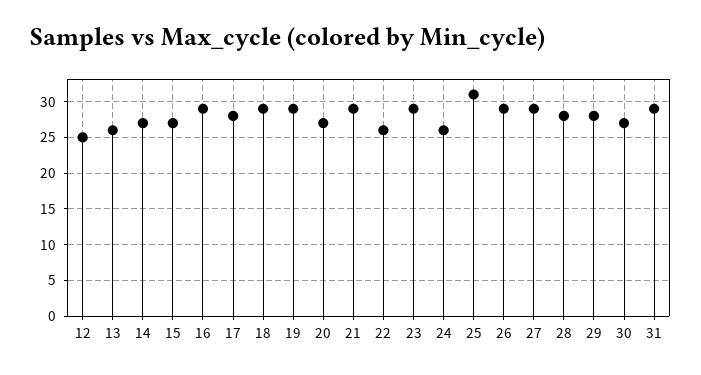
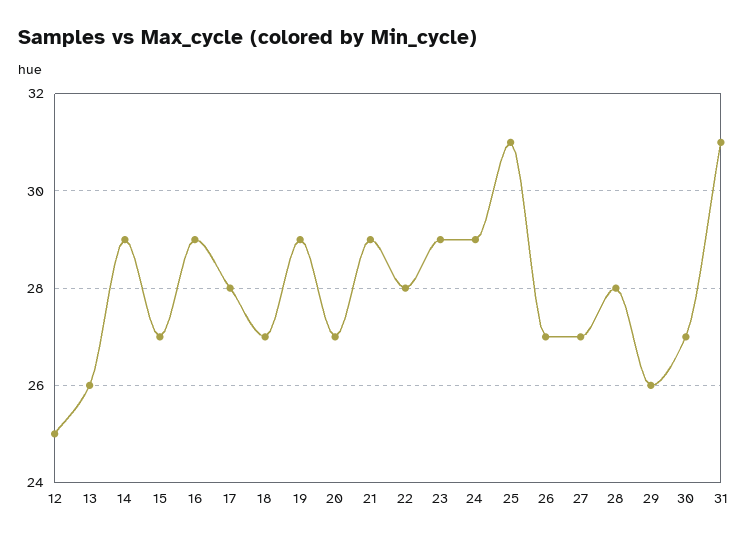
14: 27 -> 29
18: 29 -> 27
22: 26 -> 28
24: 26 -> 29
26: 29 -> 27
27: 29 -> 27
29: 28 -> 26
31: 29 -> 31

